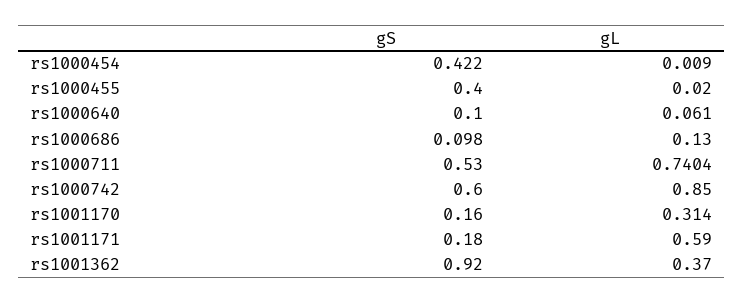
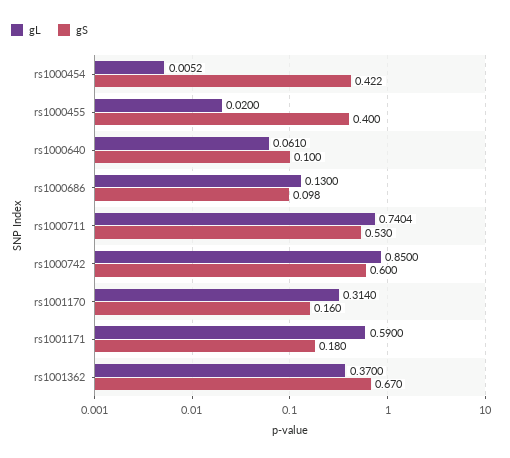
gL, rs1000454: 0.009 -> 0.0052
gS, rs1001362: 0.92 -> 0.67

